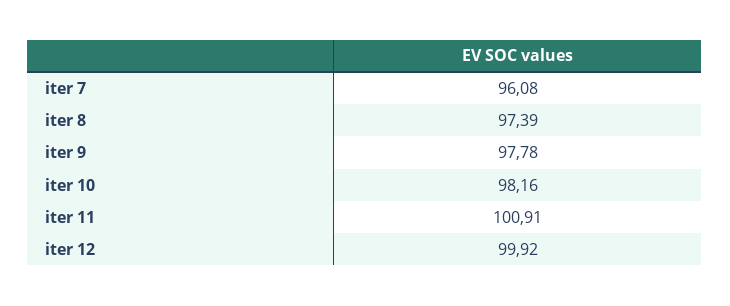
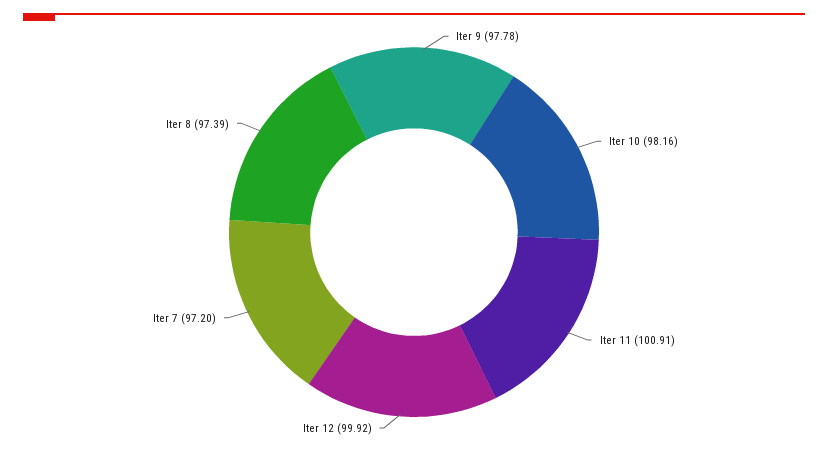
iter 7: 96.08 -> 97.2

